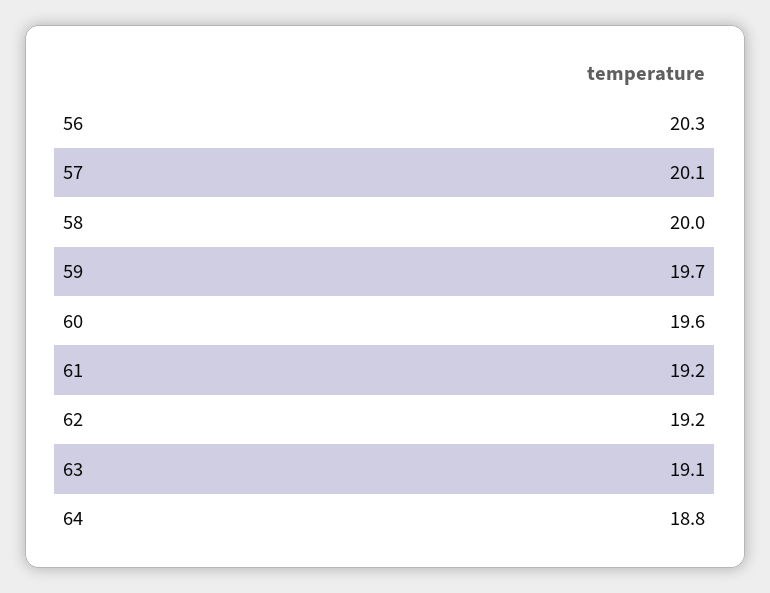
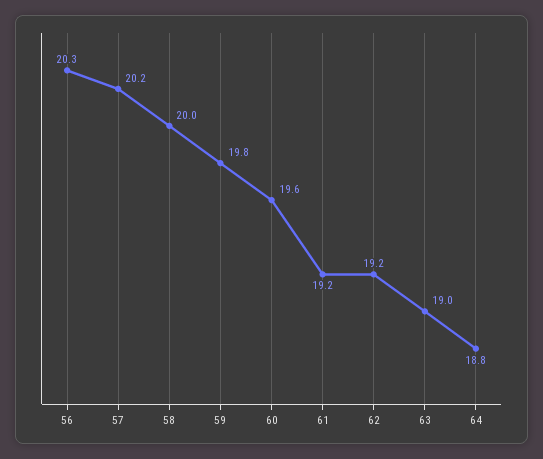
57: 20.1 -> 20.2
59: 19.7 -> 19.8
63: 19.1 -> 19

